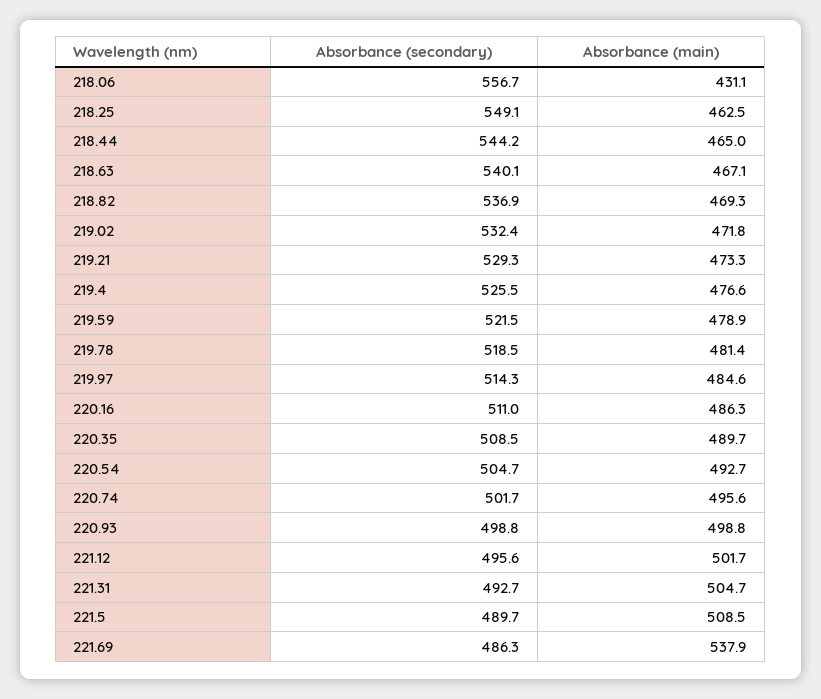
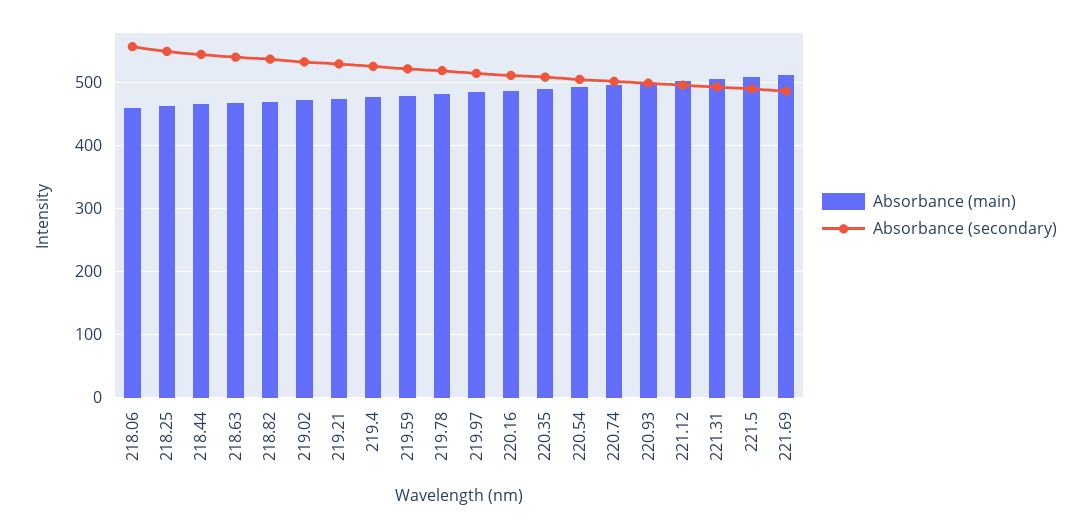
Absorbance (main), 218.06: 431.1 -> 460
Absorbance (main), 221.69: 537.9 -> 510

